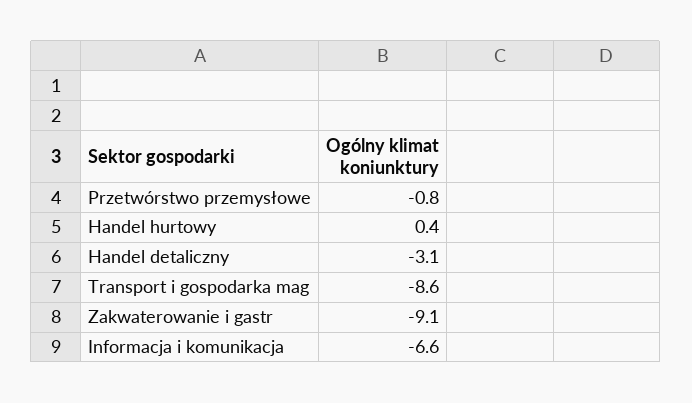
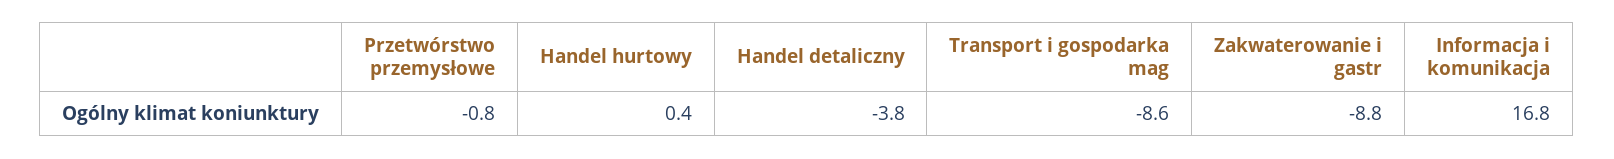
Handel detaliczny: -3.1 -> -3.8
Zakwaterowanie i gastr: -9.1 -> -8.8
Informacja i komunikacja: -6.6 -> 16.8

